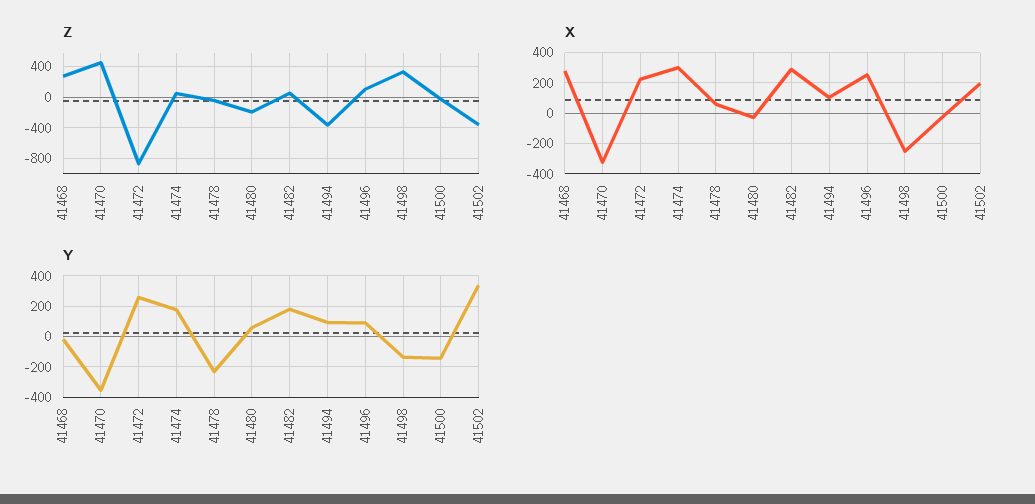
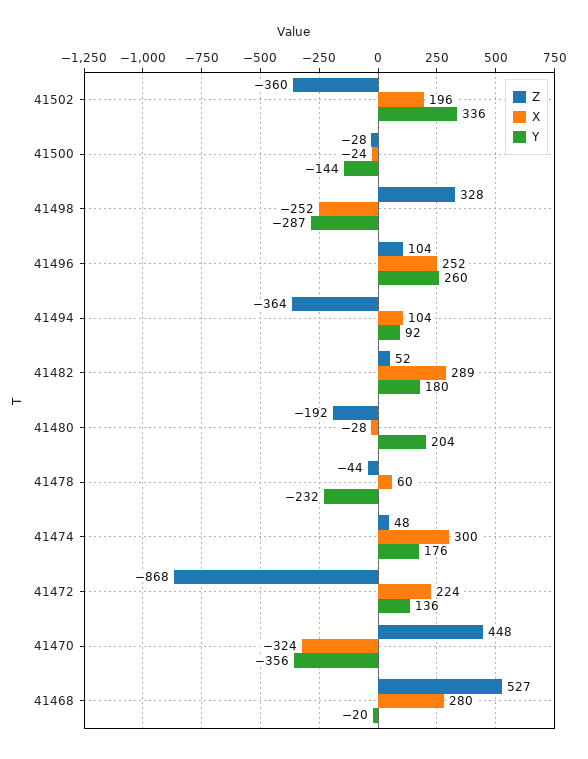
Z, 41468: 300 -> 527
Y, 41472: 250 -> 136
Y, 41480: 50 -> 204
Y, 41496: 100 -> 260
Y, 41498: -150 -> -287

